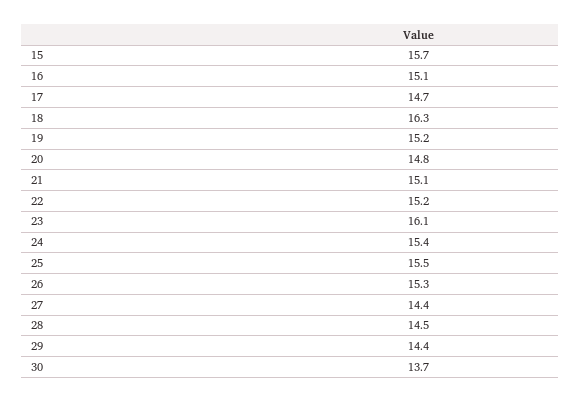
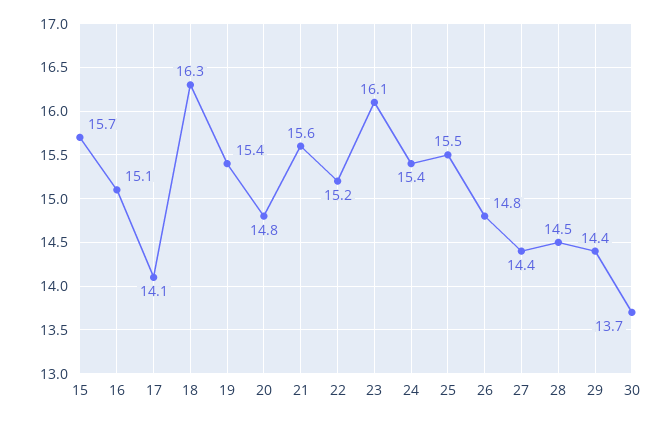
17: 14.7 -> 14.1
19: 15.2 -> 15.4
21: 15.1 -> 15.6
26: 15.3 -> 14.8

